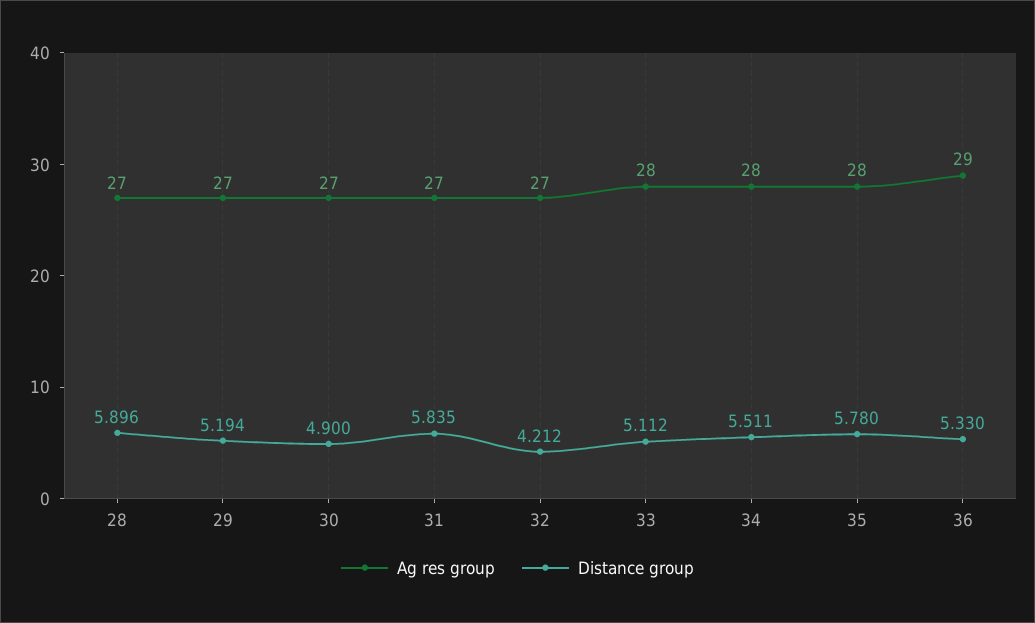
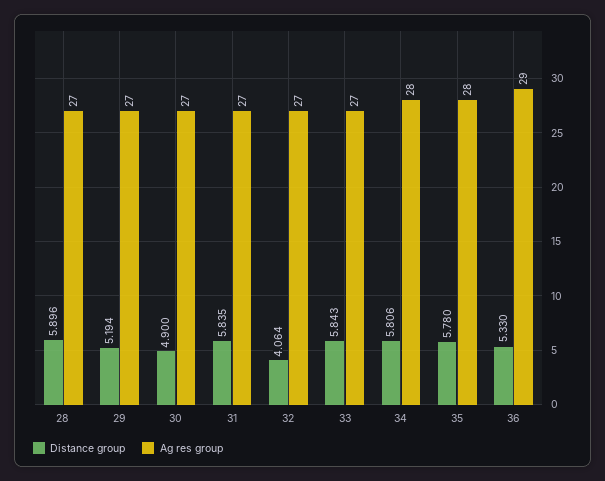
Distance group, 32: 4.212 -> 4.064
Ag res group, 33: 28 -> 27
Distance group, 33: 5.112 -> 5.843
Distance group, 34: 5.511 -> 5.806

